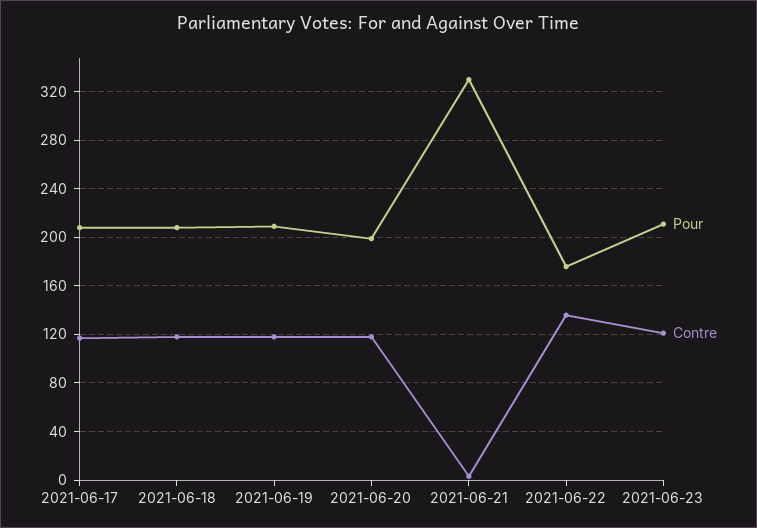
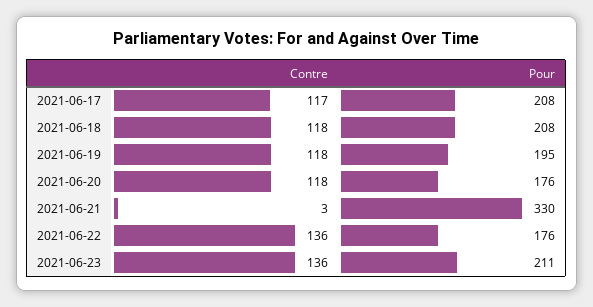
Pour, 2021-06-19: 210 -> 195
Pour, 2021-06-20: 200 -> 176
Contre, 2021-06-23: 120 -> 136

